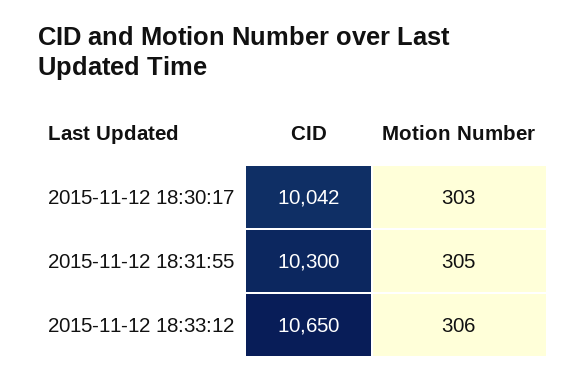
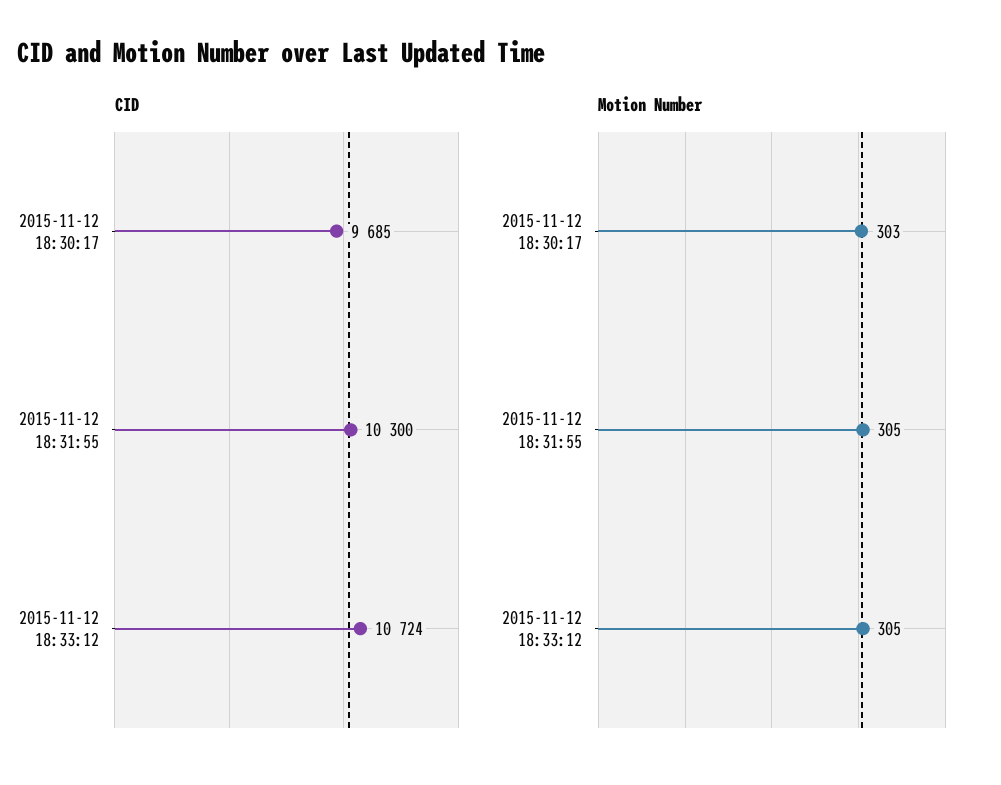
CID, 2015-11-12 18:30:17: 10042 -> 9685
CID, 2015-11-12 18:33:12: 10650 -> 10724
Motion Number, 2015-11-12 18:33:12: 306 -> 305

